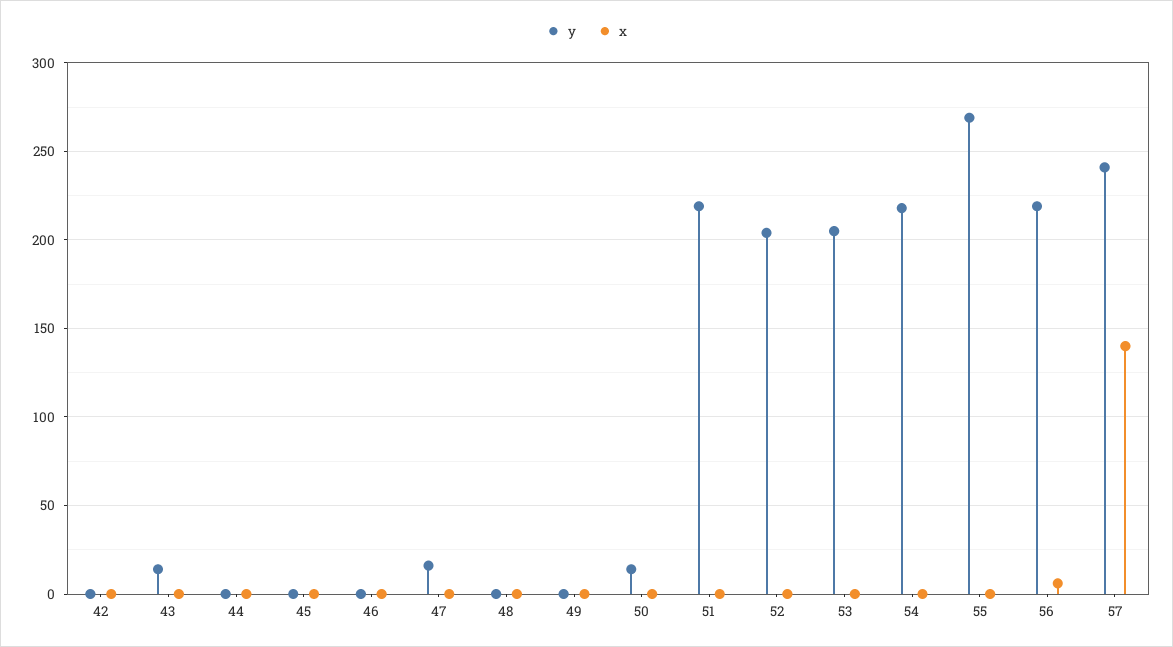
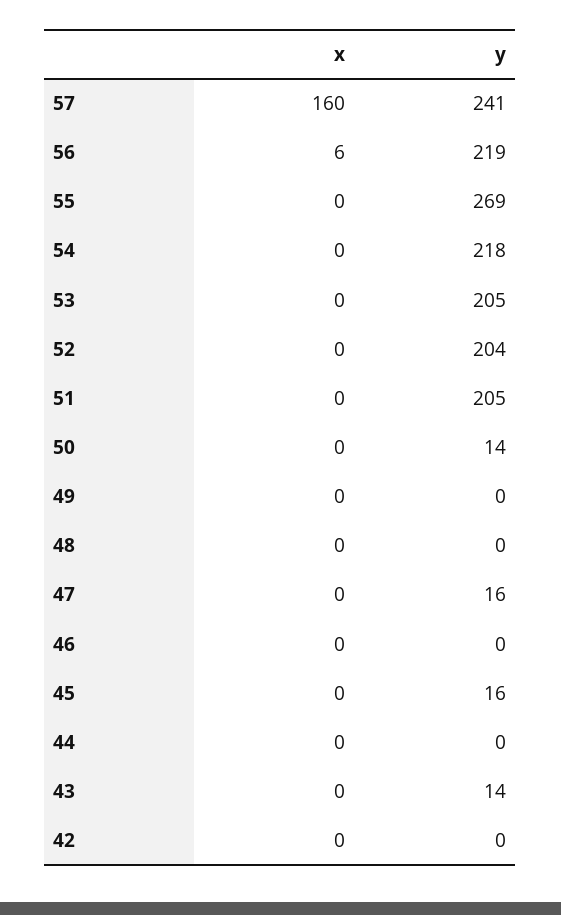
y, 45: 0 -> 16
y, 51: 220 -> 205
x, 57: 140 -> 160

